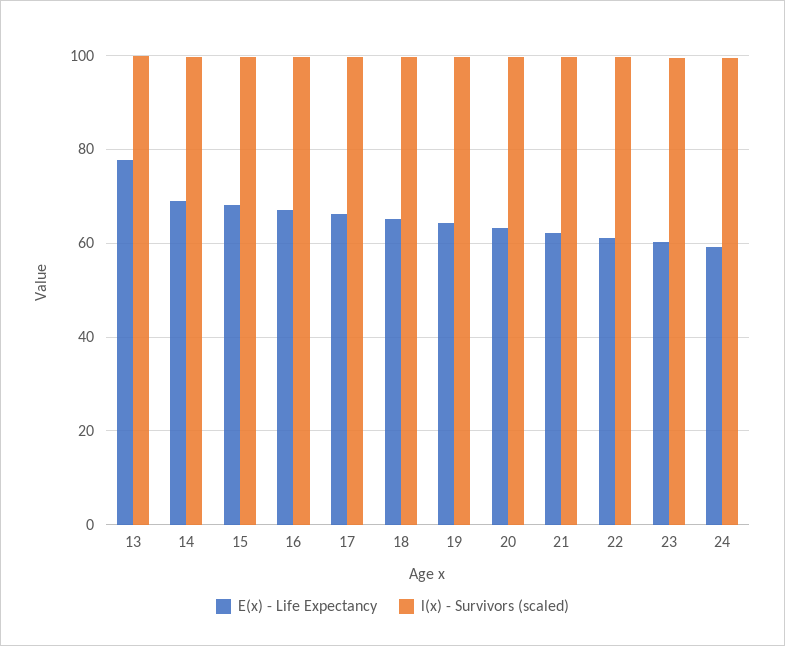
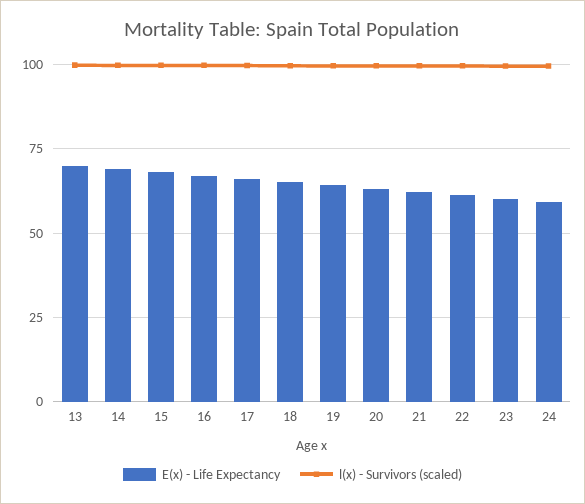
E(x) - Life Expectancy, 13: 78 -> 70

